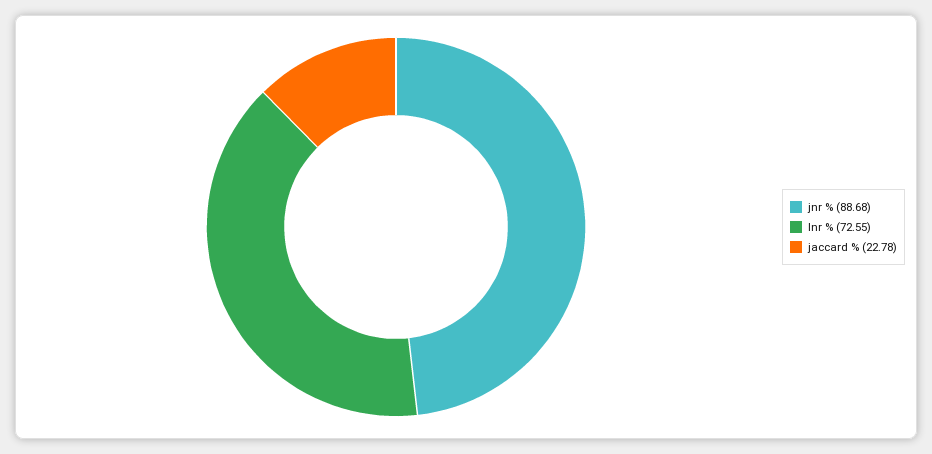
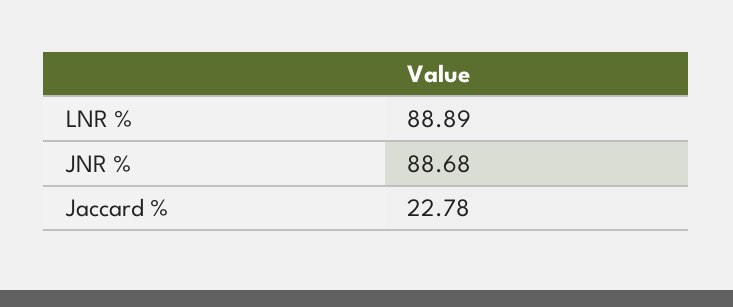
lnr %: 72.55 -> 88.89

